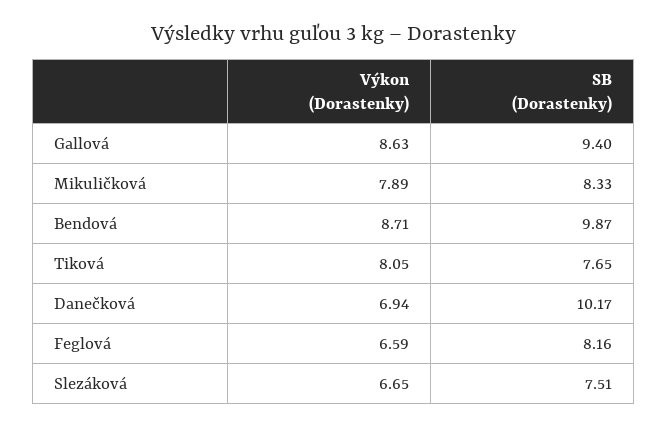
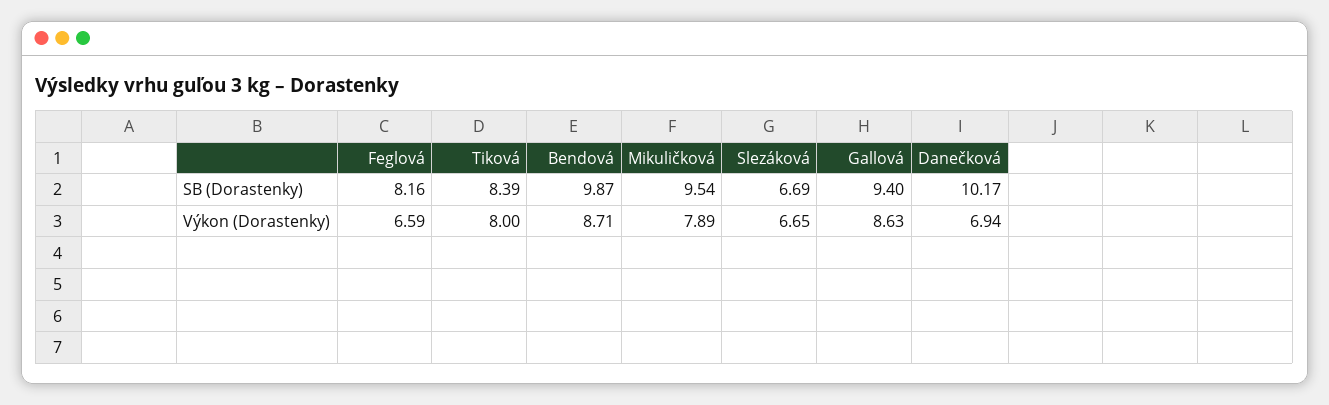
SB (Dorastenky), Mikuličková: 8.33 -> 9.54
Výkon (Dorastenky), Tiková: 8.05 -> 8
SB (Dorastenky), Tiková: 7.65 -> 8.39
SB (Dorastenky), Slezáková: 7.51 -> 6.69

